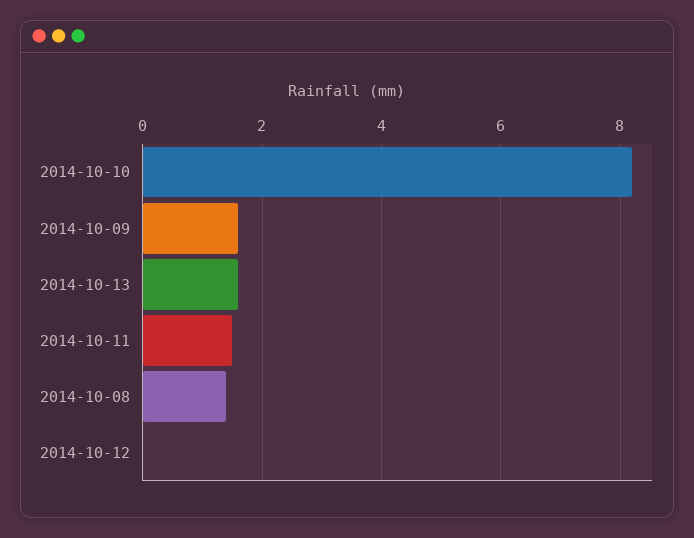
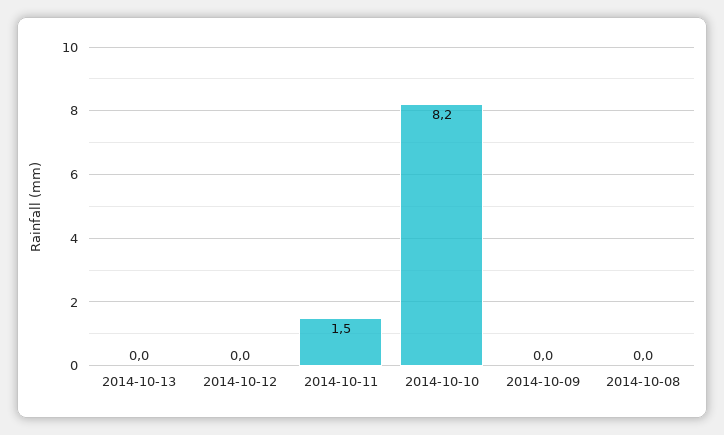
2014-10-09: 1.5 -> 0
2014-10-13: 1.5 -> 0
2014-10-08: 1.5 -> 0

